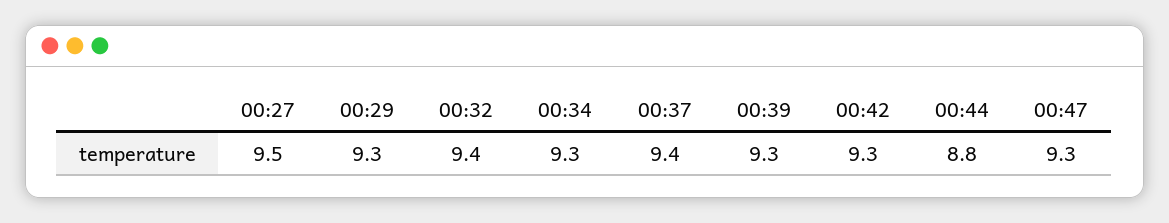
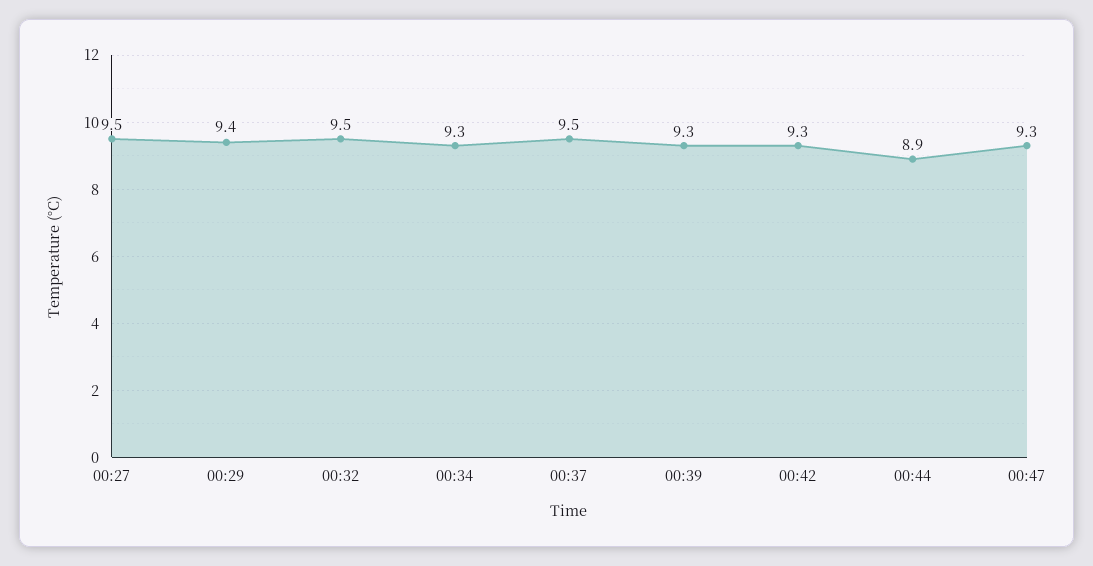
00:29: 9.3 -> 9.4
00:32: 9.4 -> 9.5
00:37: 9.4 -> 9.5
00:44: 8.8 -> 8.9

